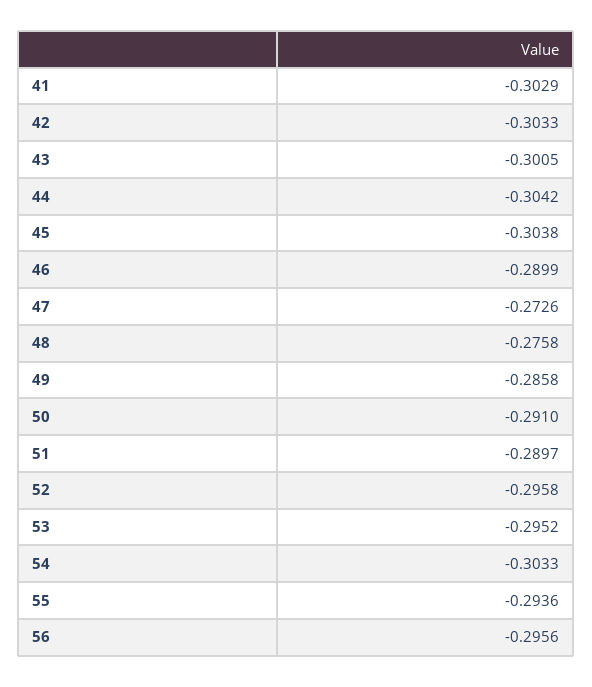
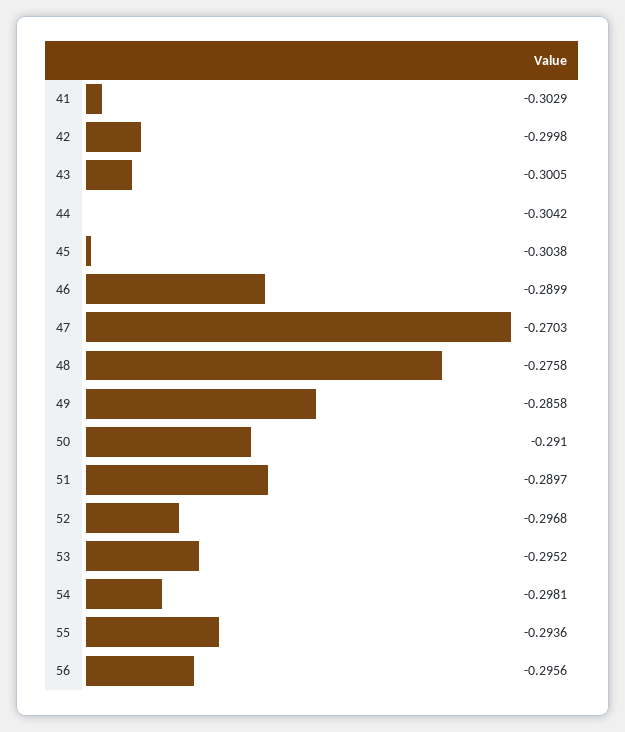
42: -0.3033 -> -0.2998
47: -0.2726 -> -0.2703
52: -0.2958 -> -0.2968
54: -0.3033 -> -0.2981

